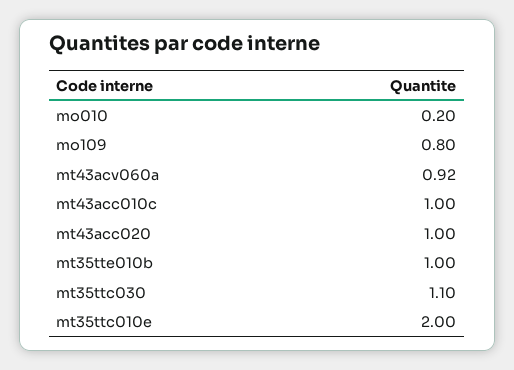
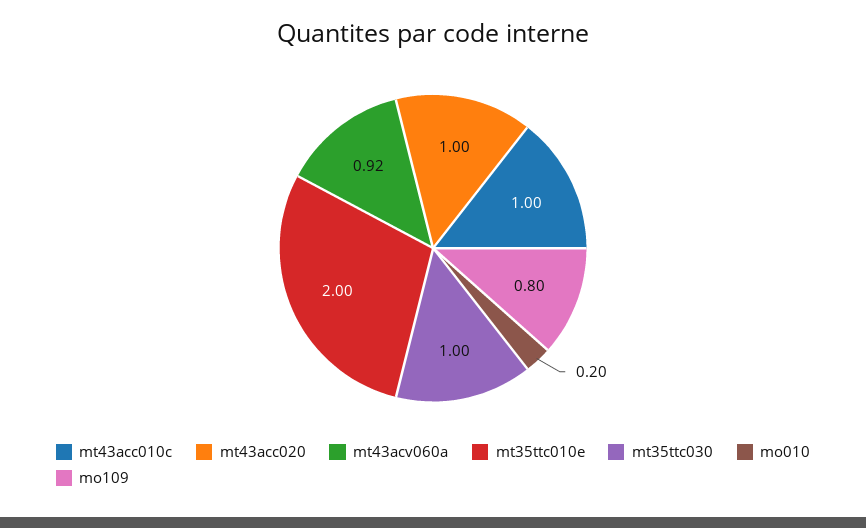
mt35tte010b: 1 -> none
mt35ttc030: 1.1 -> 1

